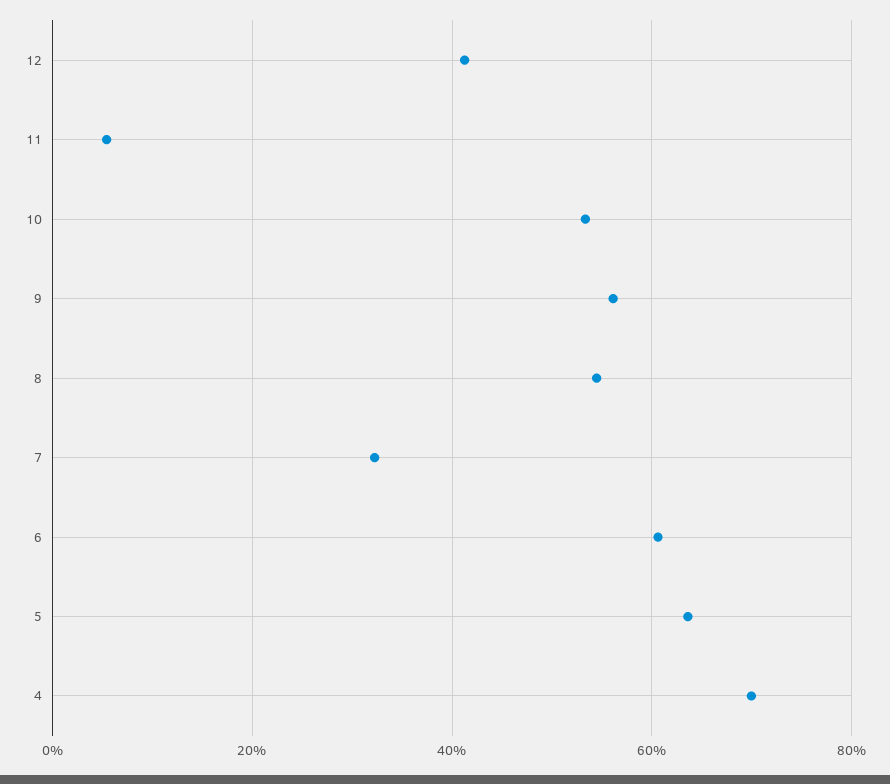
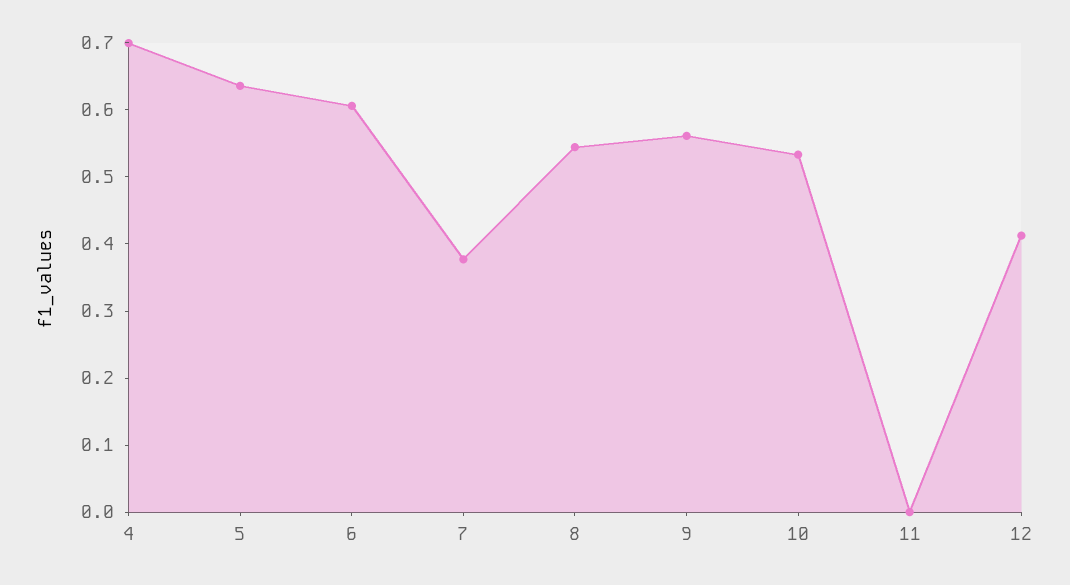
11: 0.06 -> 0
7: 0.32 -> 0.38

